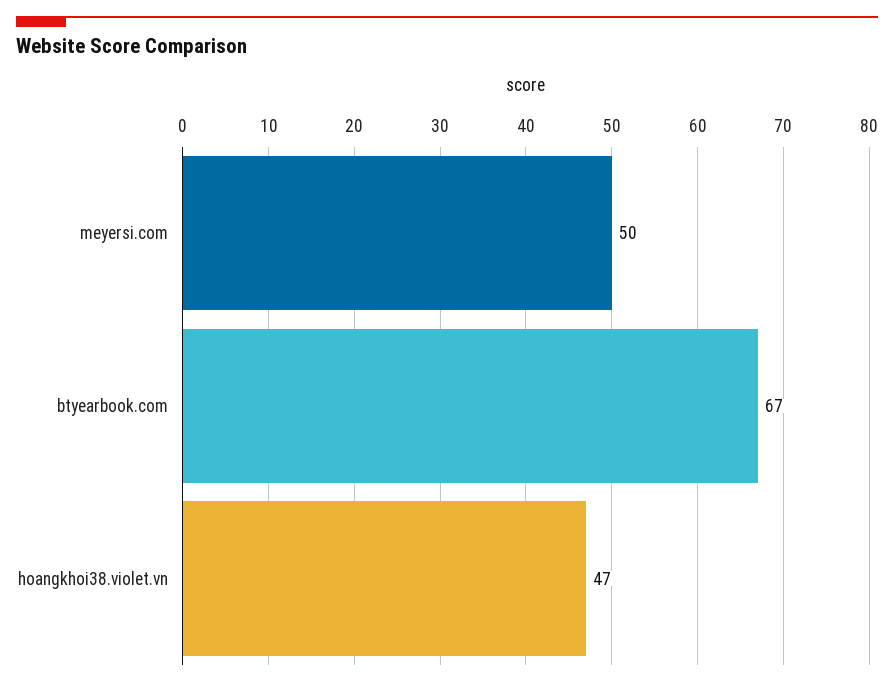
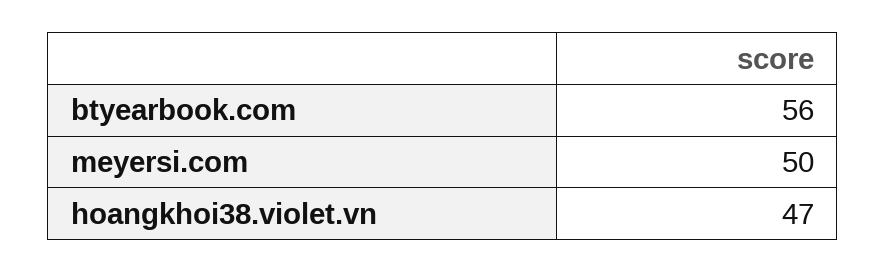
btyearbook.com: 67 -> 56

